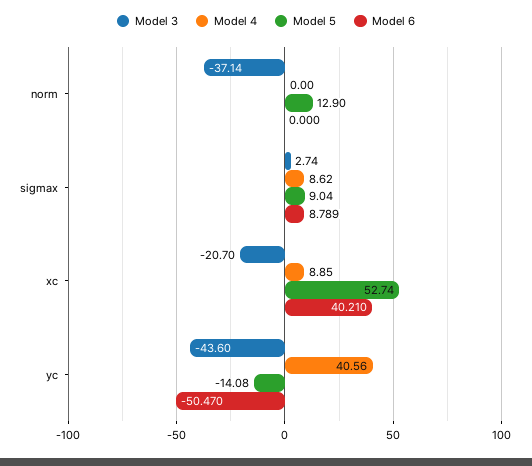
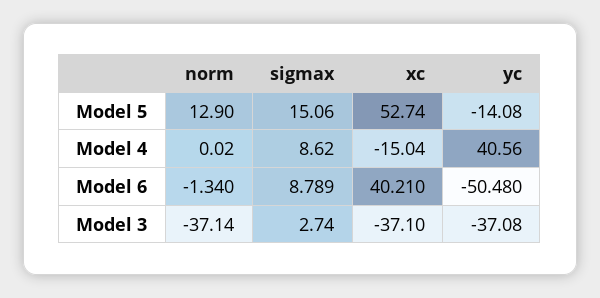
Model 4, norm: 0 -> 0.02
Model 6, norm: 0 -> -1.34
Model 5, sigmax: 9.04 -> 15.06
Model 3, xc: -20.7 -> -37.1
Model 4, xc: 8.85 -> -15.04
Model 3, yc: -43.6 -> -37.08
Model 6, yc: -50.47 -> -50.48

